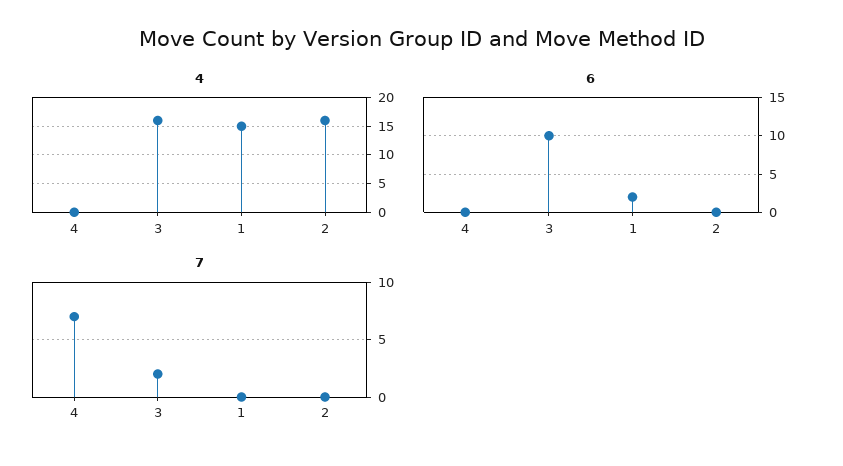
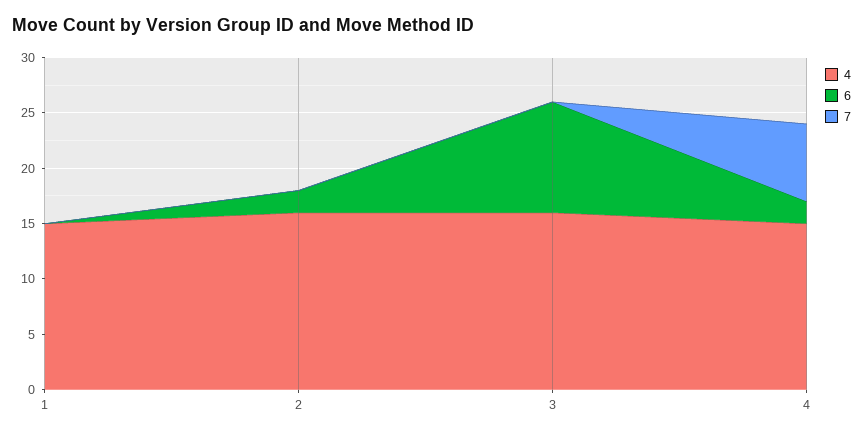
4, 4: 0 -> 15
6, 4: 0 -> 2
6, 1: 2 -> 0
6, 2: 0 -> 2
7, 3: 2 -> 0

